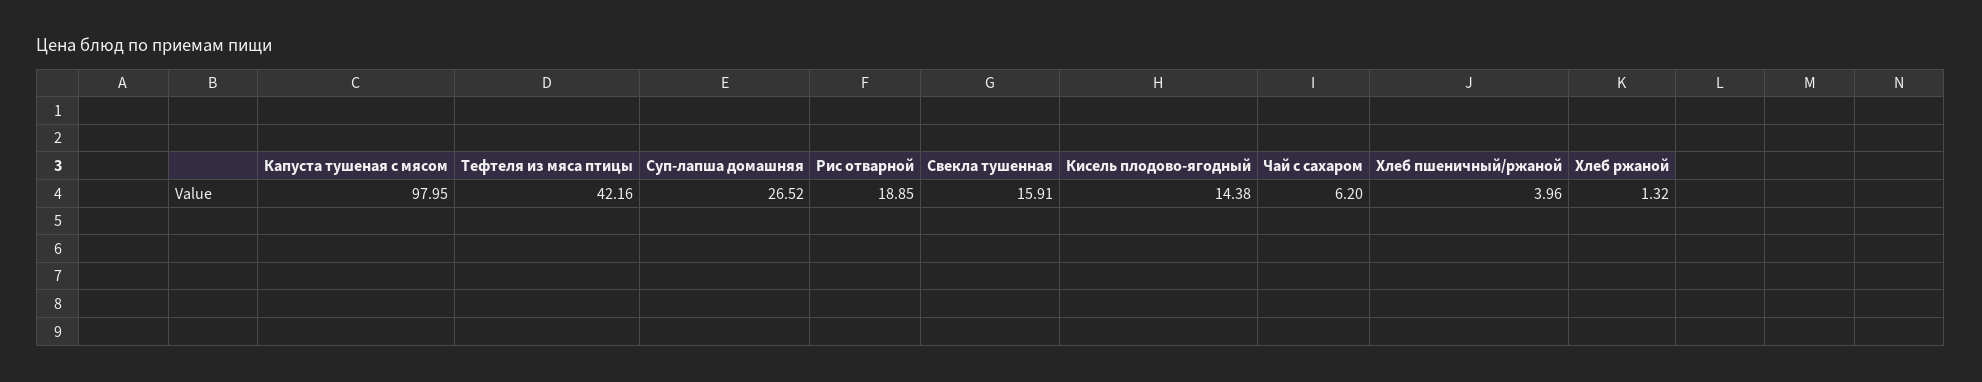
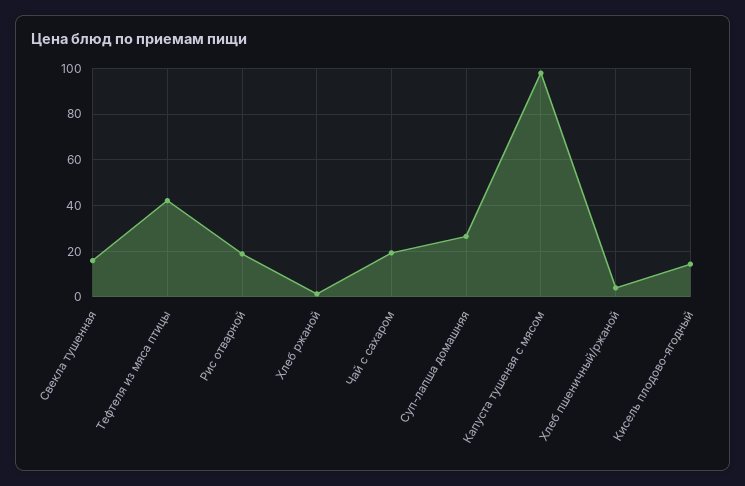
Чай с сахаром: 6.2 -> 20

